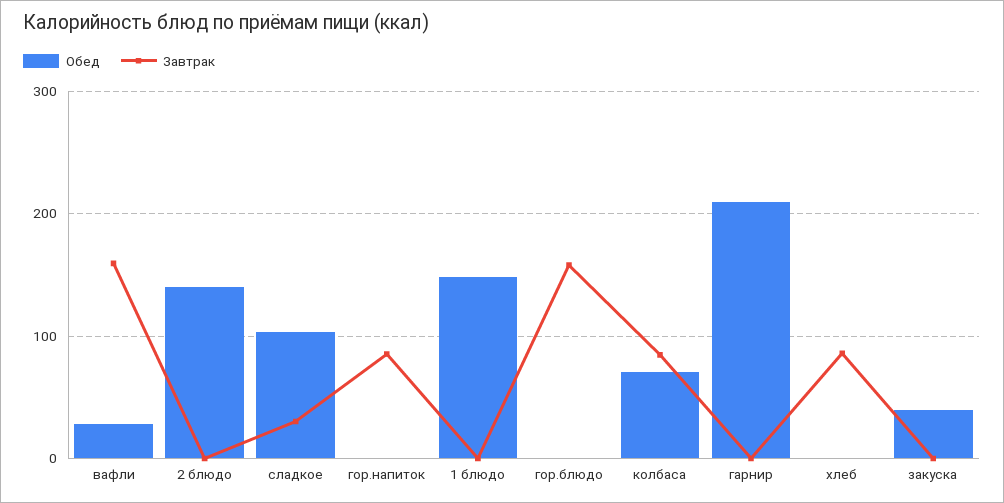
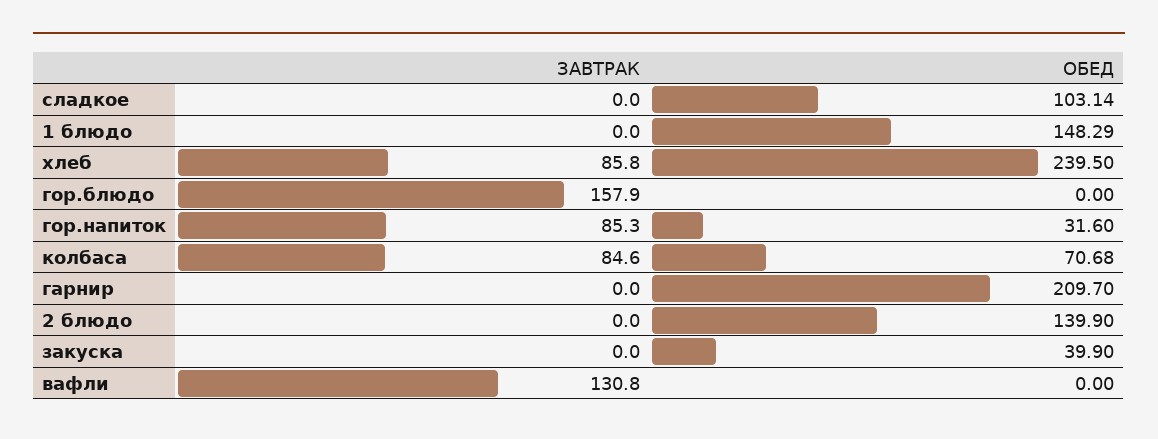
Обед, вафли: 30 -> 0
Завтрак, вафли: 160 -> 130.8
Завтрак, сладкое: 30 -> 0
Обед, гор.напиток: 0 -> 31.6
Обед, хлеб: 0 -> 239.5

